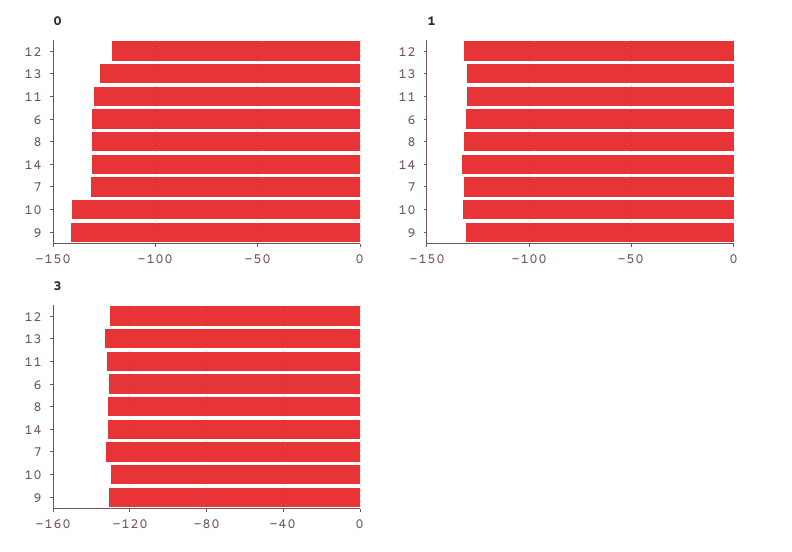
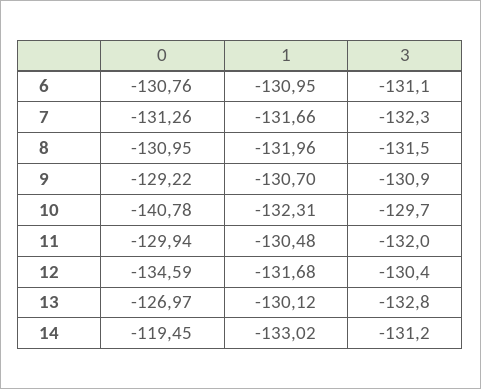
0, 12: -120 -> -134.59
0, 14: -130 -> -119.45
0, 9: -140 -> -129.22

